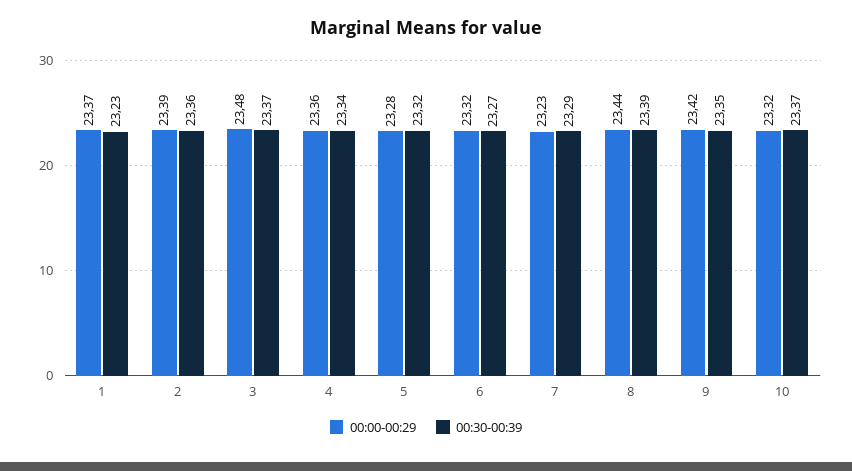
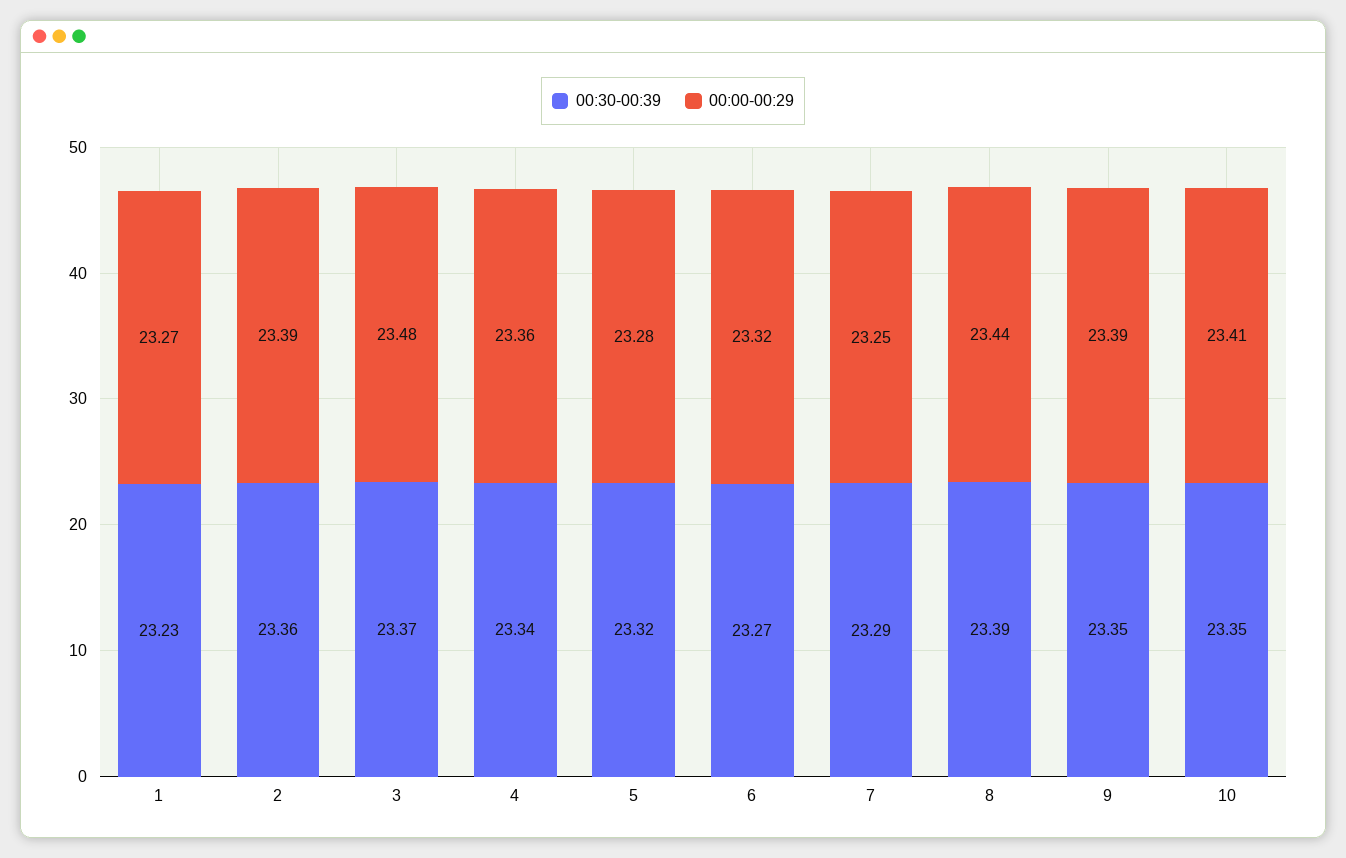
00:00-00:29, 1: 23.37 -> 23.27
00:00-00:29, 7: 23.23 -> 23.25
00:00-00:29, 9: 23.42 -> 23.39
00:00-00:29, 10: 23.32 -> 23.41
00:30-00:39, 10: 23.37 -> 23.35

